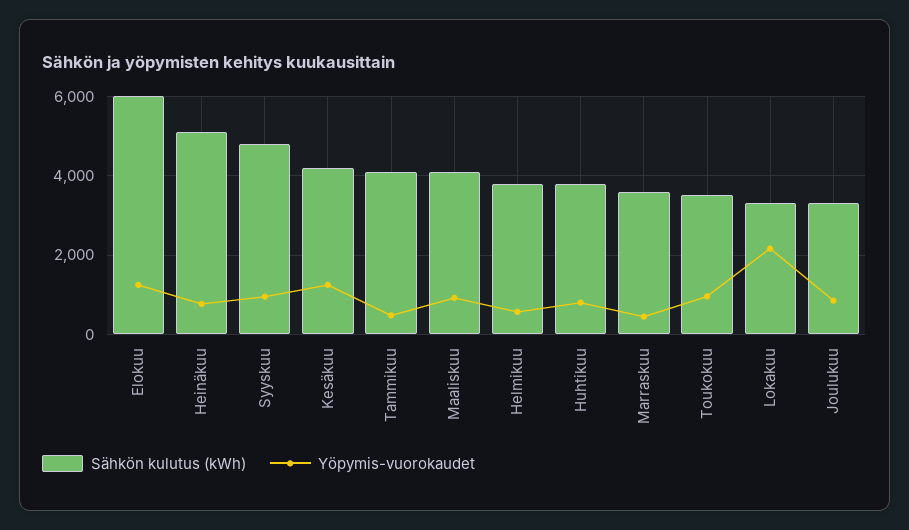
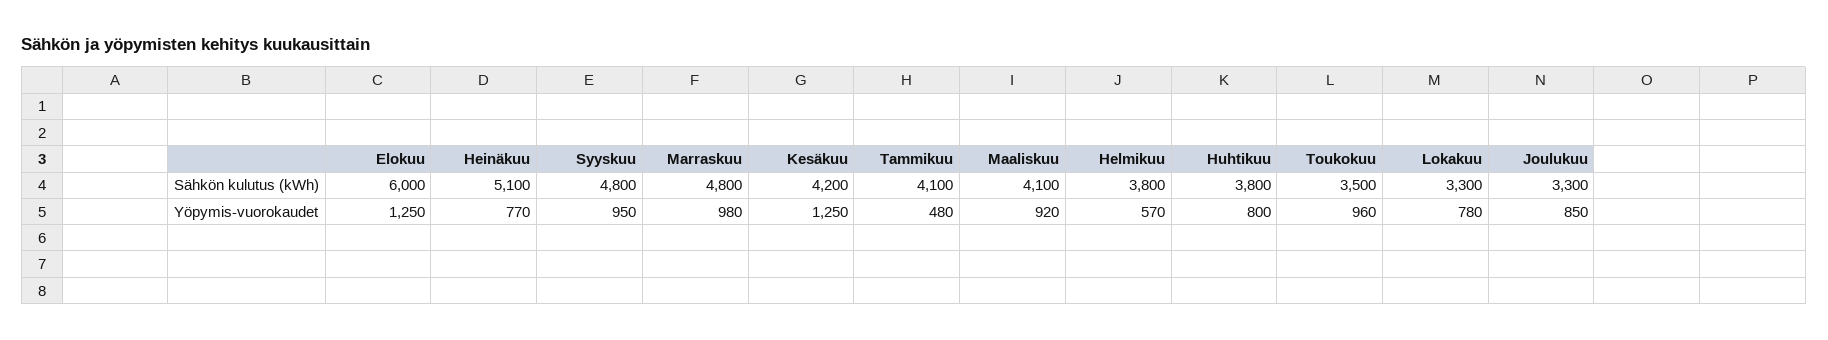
Sähkön kulutus (kWh), Marraskuu: 3600 -> 4800
Yöpymis-vuorokaudet, Marraskuu: 400 -> 980
Yöpymis-vuorokaudet, Lokakuu: 2200 -> 780

